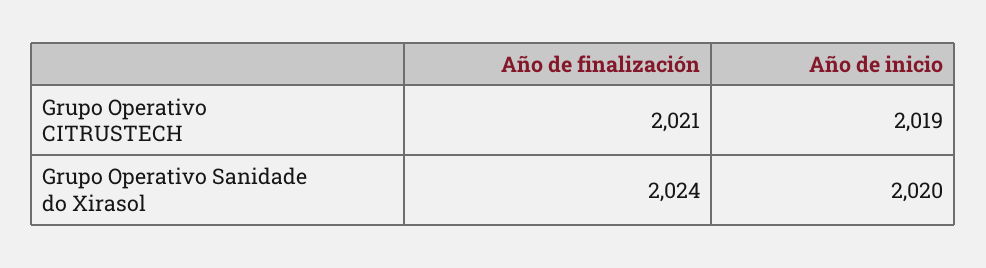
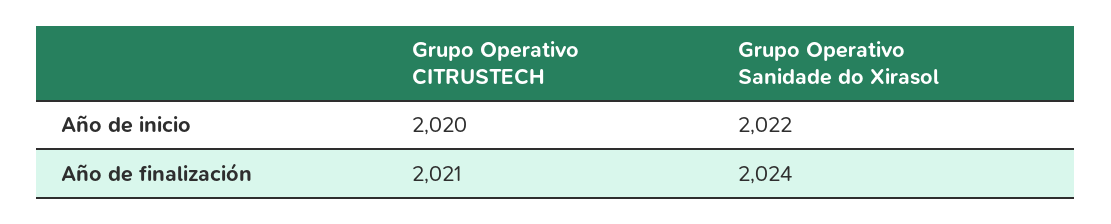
Año de inicio, Grupo Operativo CITRUSTECH: 2019 -> 2020
Año de inicio, Grupo Operativo Sanidade do Xirasol: 2020 -> 2022

